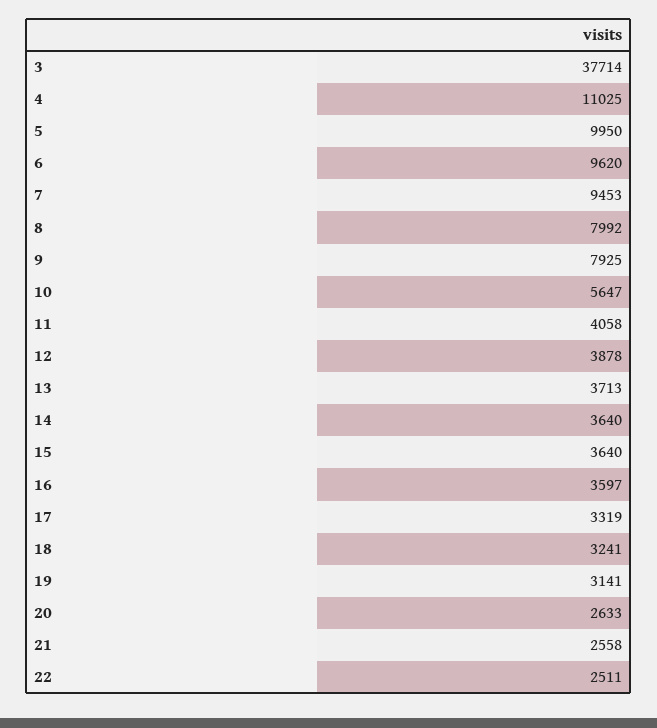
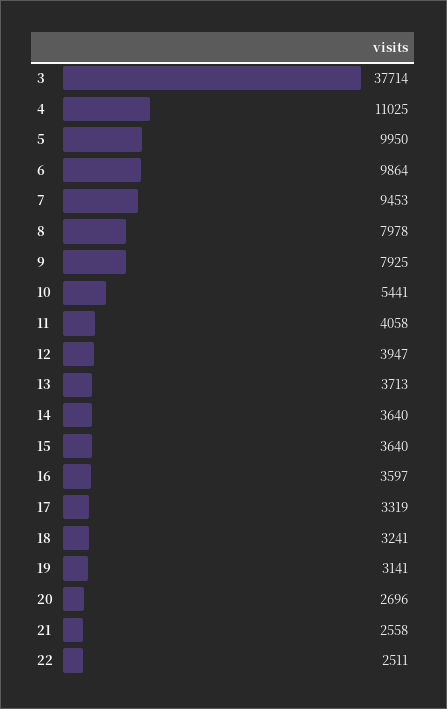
6: 9620 -> 9864
8: 7992 -> 7978
10: 5647 -> 5441
12: 3878 -> 3947
20: 2633 -> 2696

